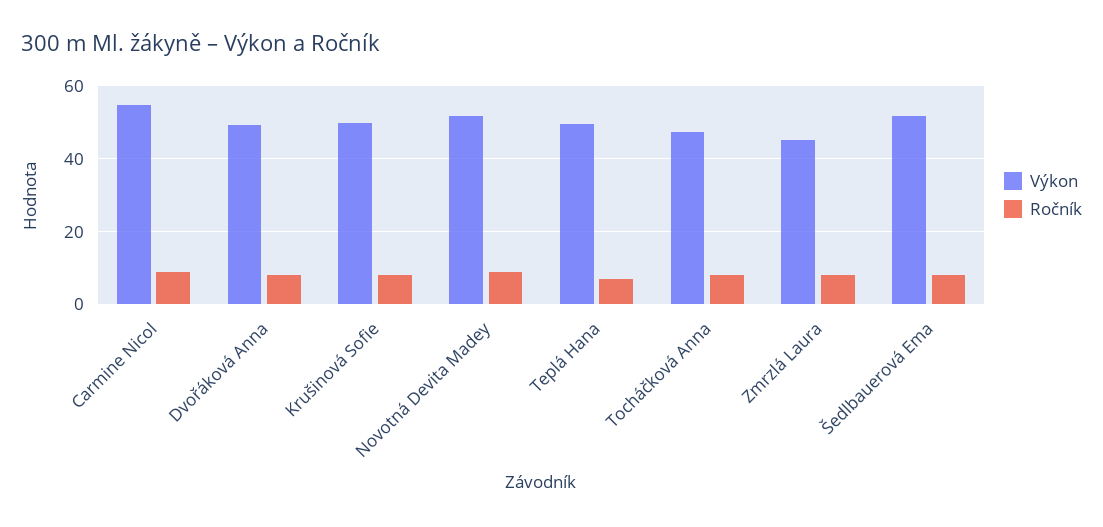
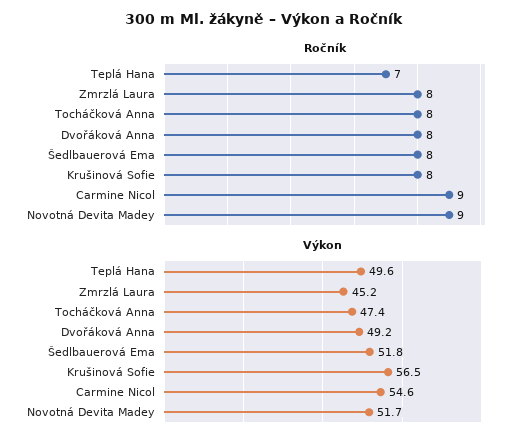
Výkon, Krušinová Sofie: 50 -> 56.5

